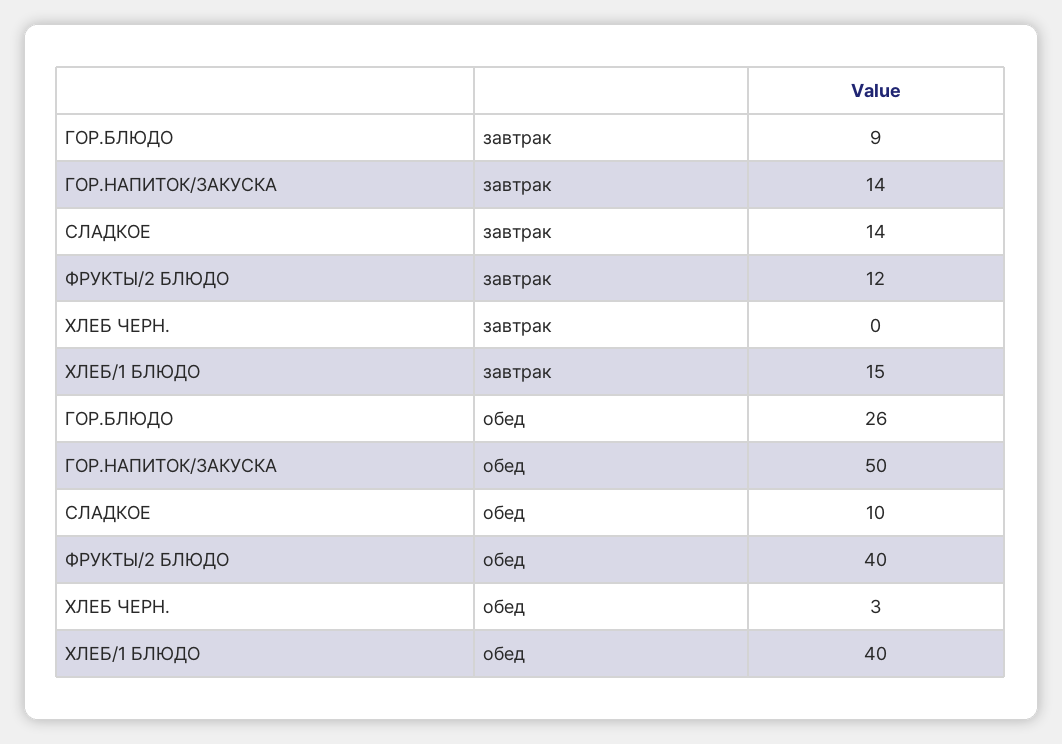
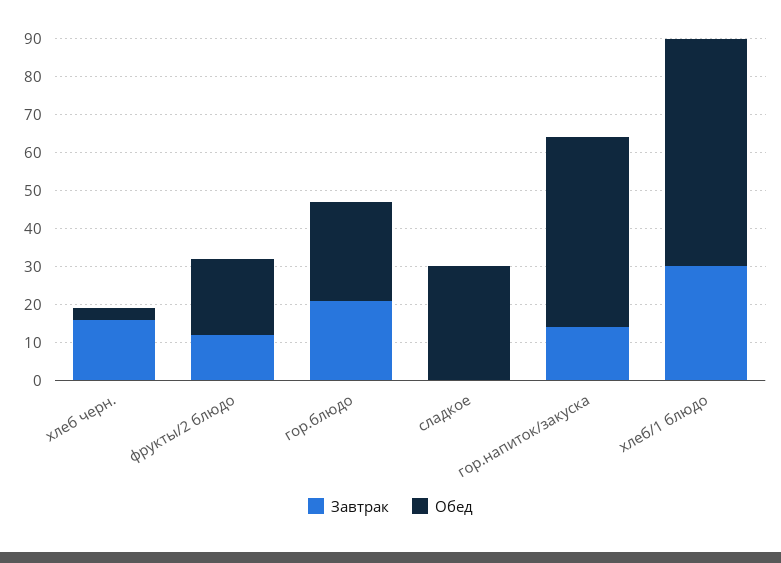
завтрак, ГОР.БЛЮДО: 9 -> 20
завтрак, СЛАДКОЕ: 14 -> 0
завтрак, ХЛЕБ ЧЕРН.: 0 -> 15
завтрак, ХЛЕБ/1 БЛЮДО: 15 -> 30
обед, СЛАДКОЕ: 10 -> 30
обед, ФРУКТЫ/2 БЛЮДО: 40 -> 20
обед, ХЛЕБ/1 БЛЮДО: 40 -> 60

